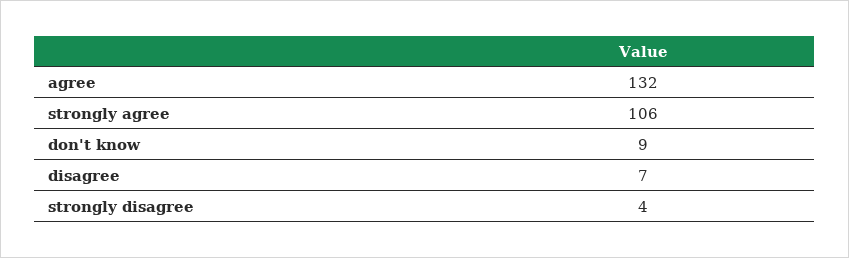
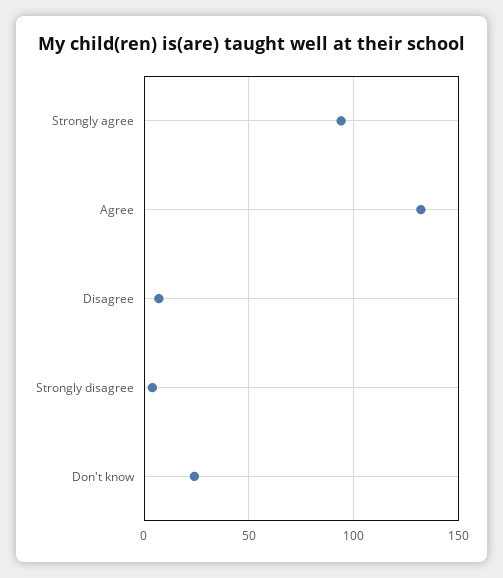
strongly agree: 106 -> 95
don't know: 9 -> 25

